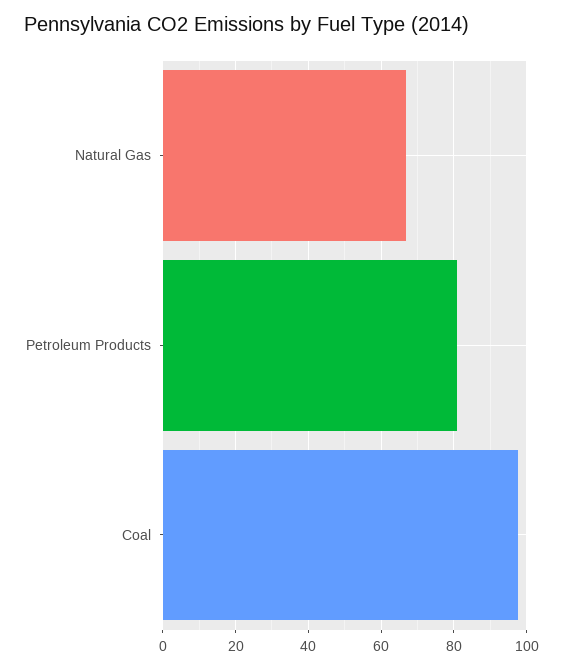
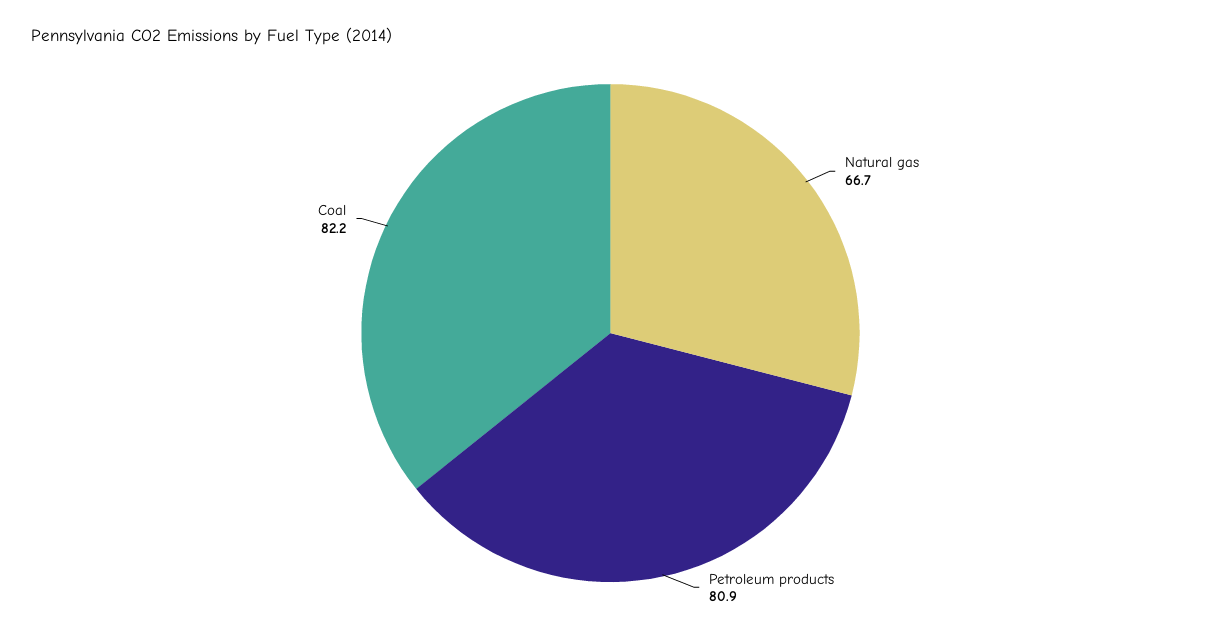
Coal: 98 -> 82.2

